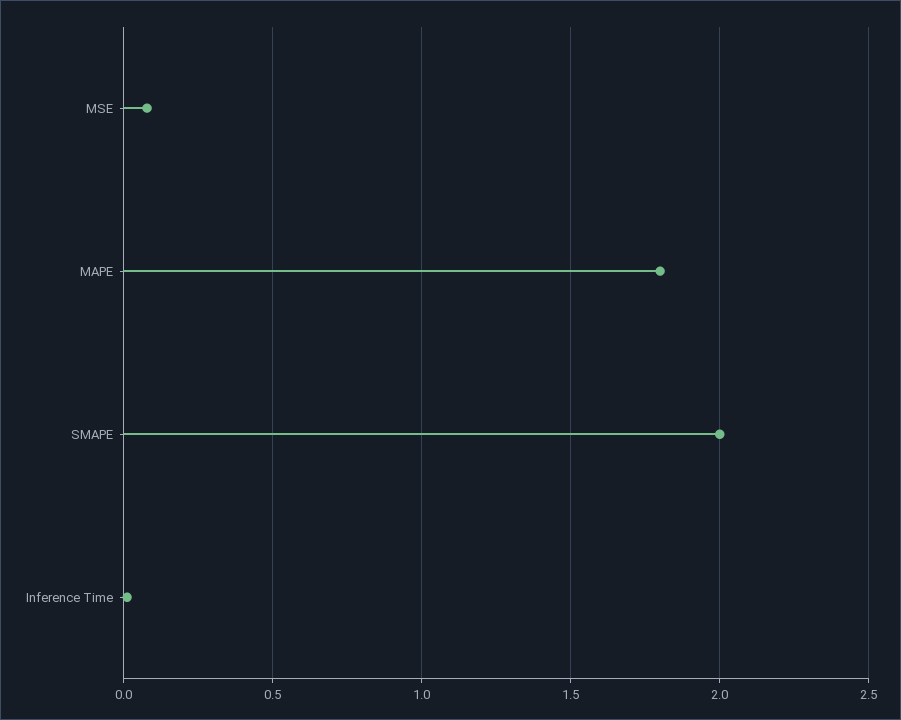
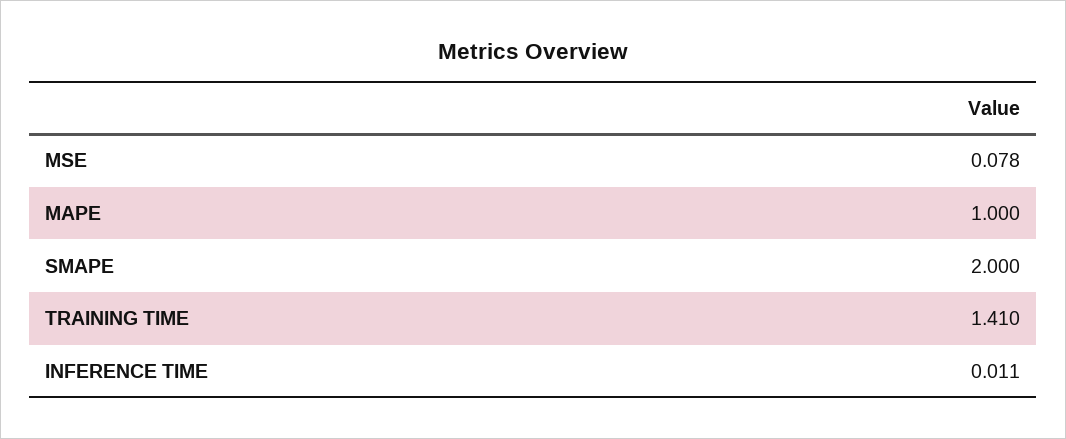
MAPE: 1.8 -> 1
TRAINING TIME: none -> 1.41

